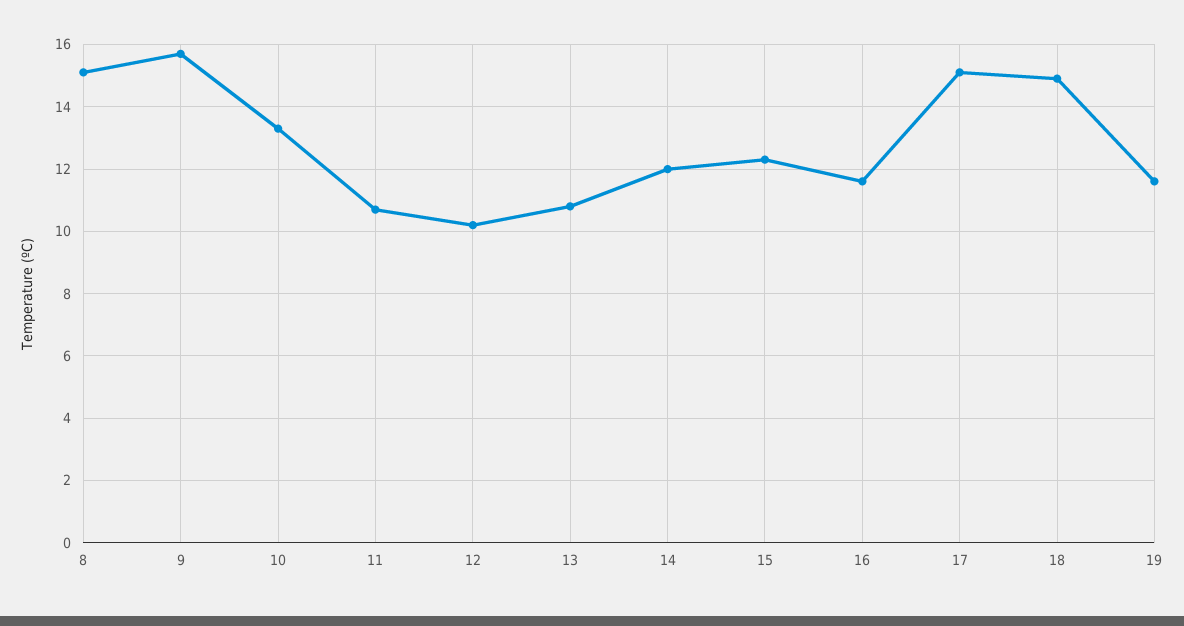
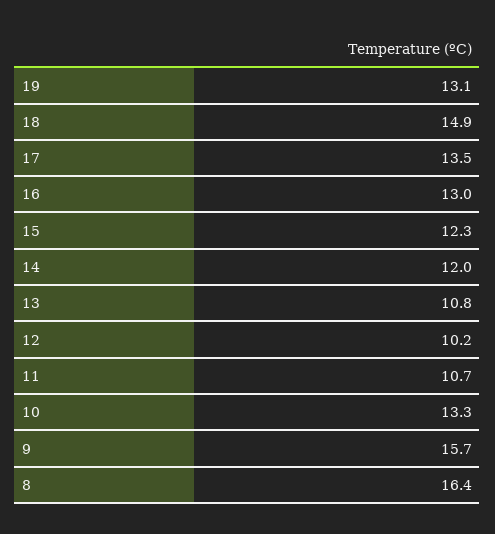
8: 15 -> 16.4
16: 11.5 -> 13
17: 15 -> 13.5
19: 11.5 -> 13.1

